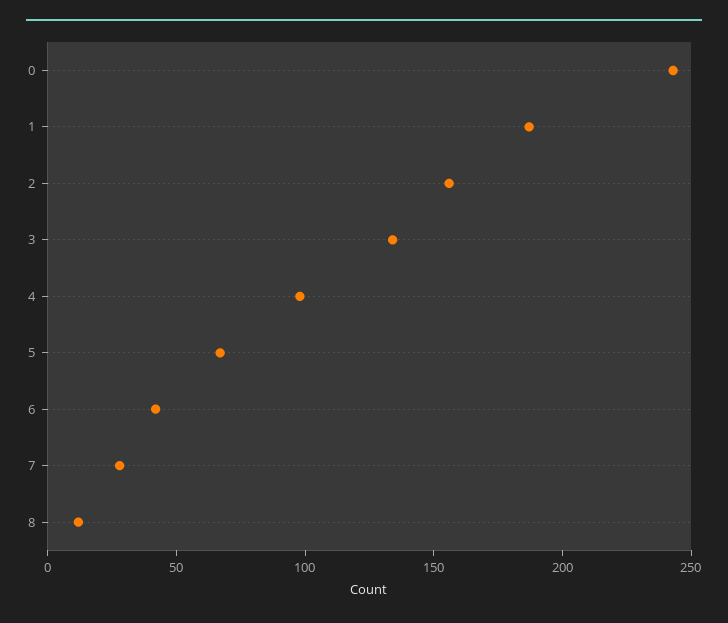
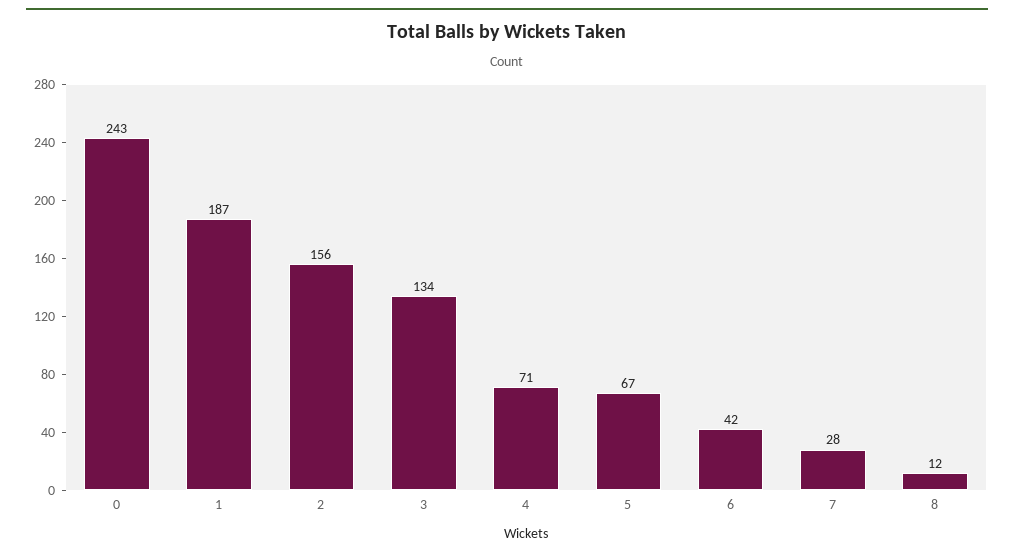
4: 100 -> 71

